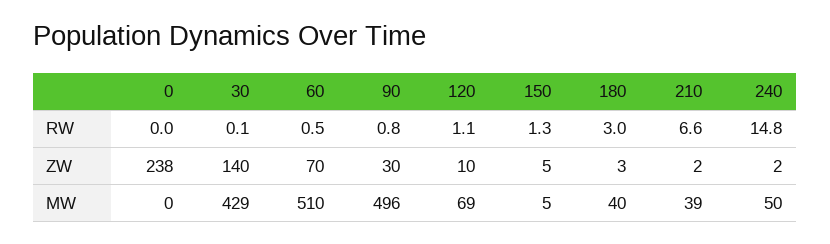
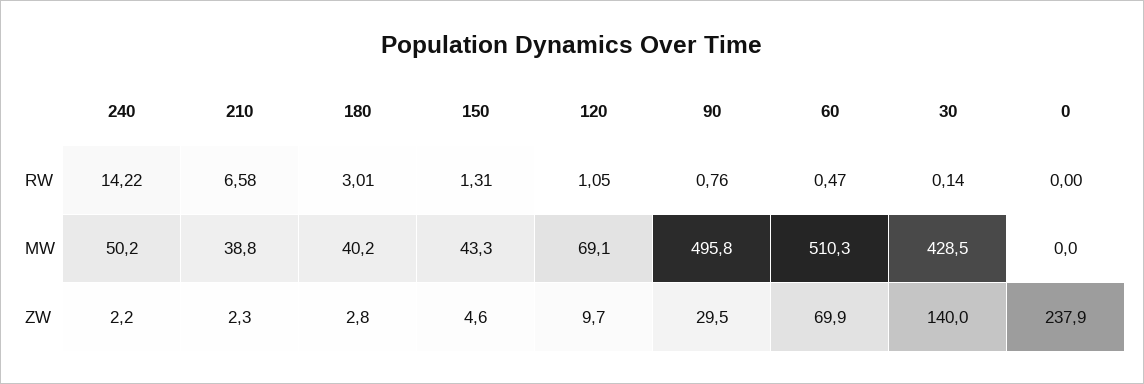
240, RW: 14.8 -> 14.22
150, MW: 5 -> 43.3

